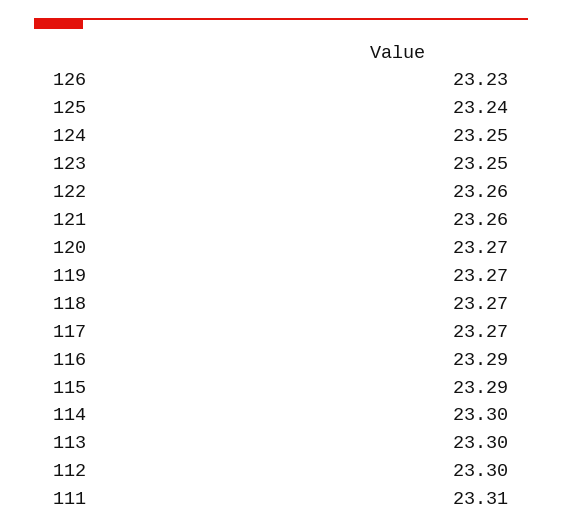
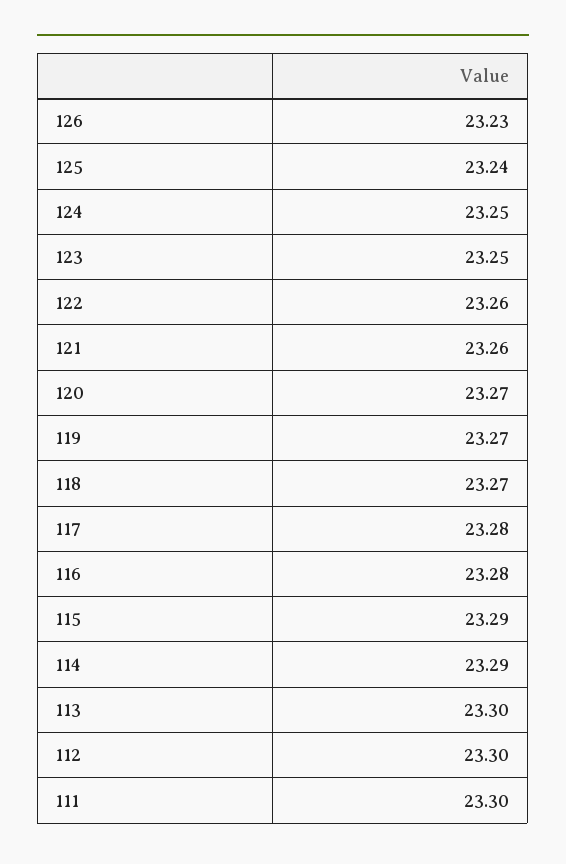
117: 23.27 -> 23.28
116: 23.29 -> 23.28
114: 23.3 -> 23.29
111: 23.31 -> 23.3

